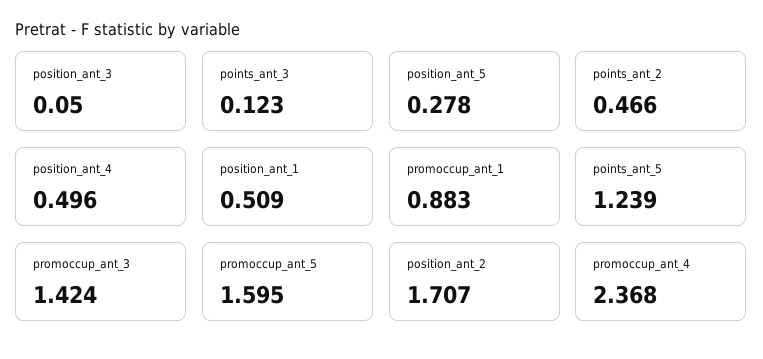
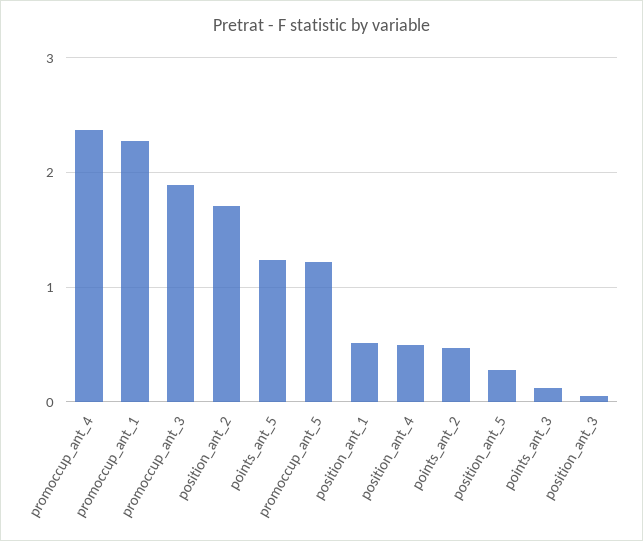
promoccup_ant_1: 0.883 -> 2.3
promoccup_ant_3: 1.424 -> 1.9
promoccup_ant_5: 1.595 -> 1.2

